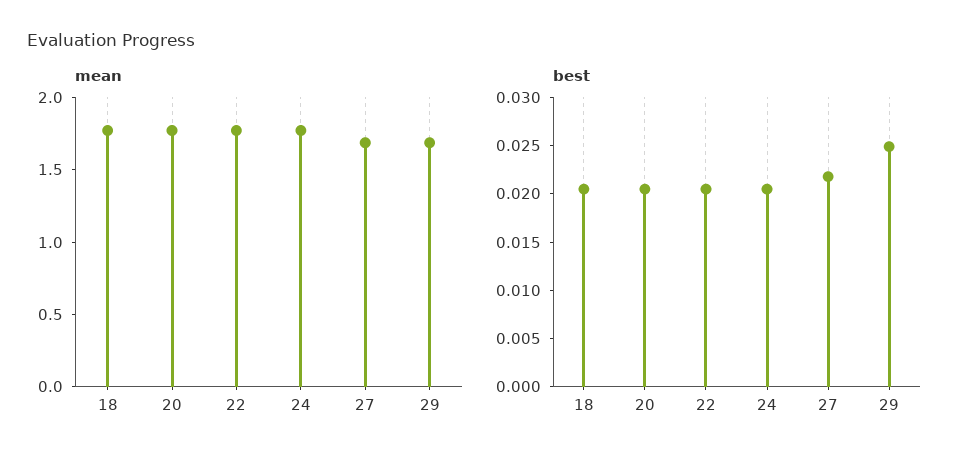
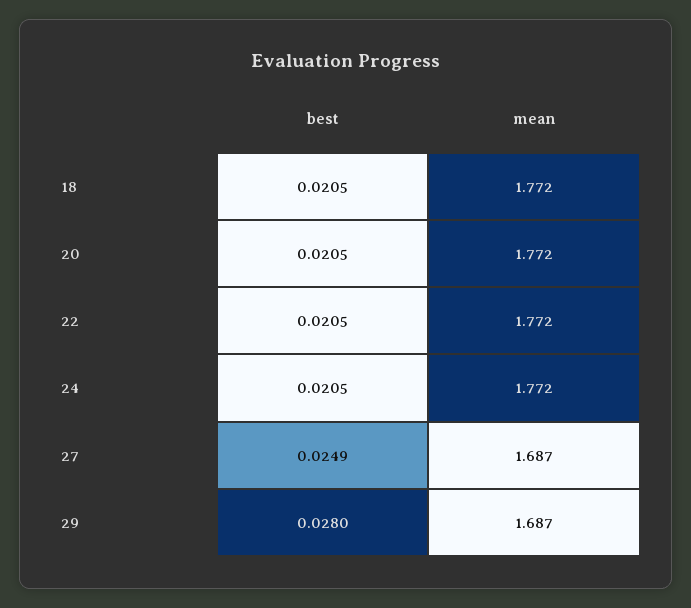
best, 27: 0.022 -> 0.0249
best, 29: 0.025 -> 0.028

